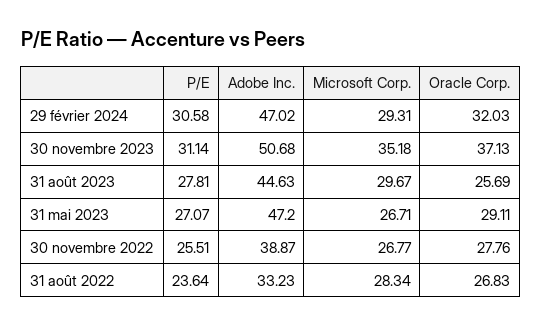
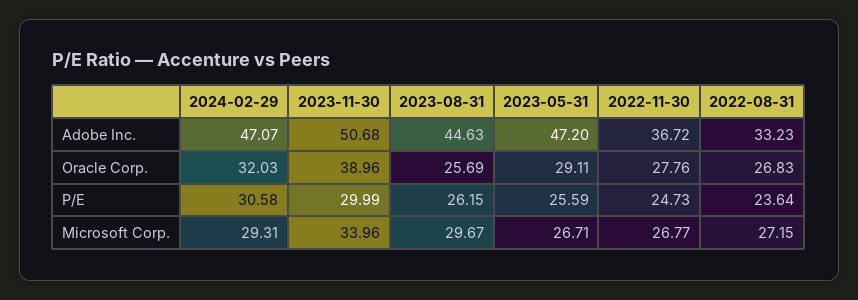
Adobe Inc., 29 février 2024: 47.02 -> 47.07
P/E, 30 novembre 2023: 31.14 -> 29.99
Microsoft Corp., 30 novembre 2023: 35.18 -> 33.96
Oracle Corp., 30 novembre 2023: 37.13 -> 38.96
P/E, 31 août 2023: 27.81 -> 26.15
P/E, 31 mai 2023: 27.07 -> 25.59
P/E, 30 novembre 2022: 25.51 -> 24.73
Adobe Inc., 30 novembre 2022: 38.87 -> 36.72
Microsoft Corp., 31 août 2022: 28.34 -> 27.15

